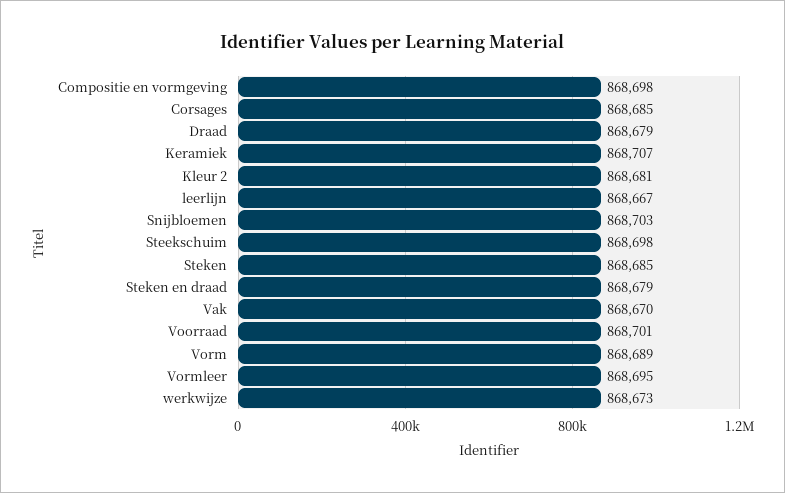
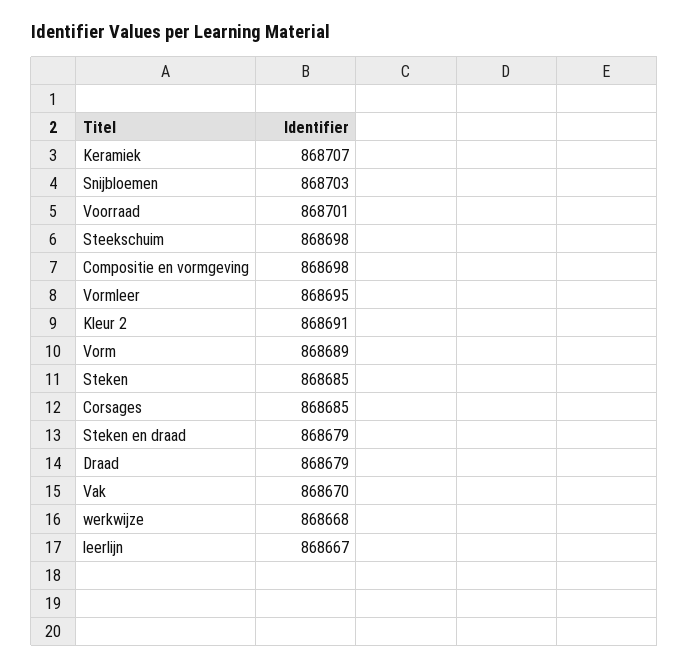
Kleur 2: 868681 -> 868691
werkwijze: 868673 -> 868668

